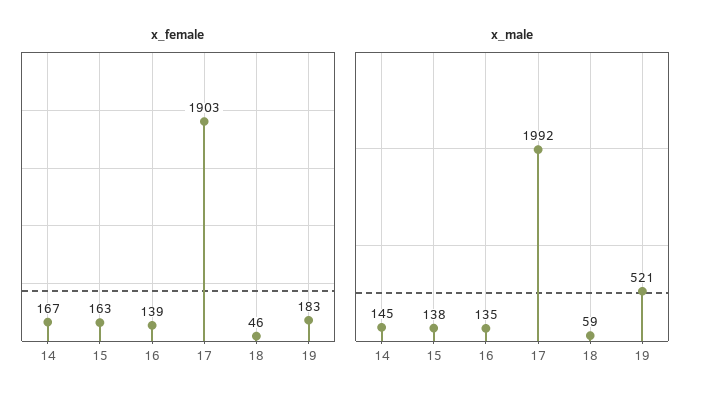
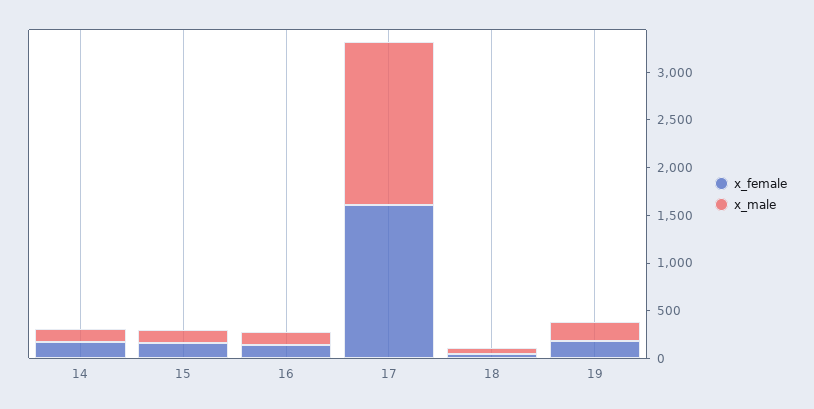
x_female, 17: 1903 -> 1600
x_male, 17: 1992 -> 1700
x_male, 19: 521 -> 200

